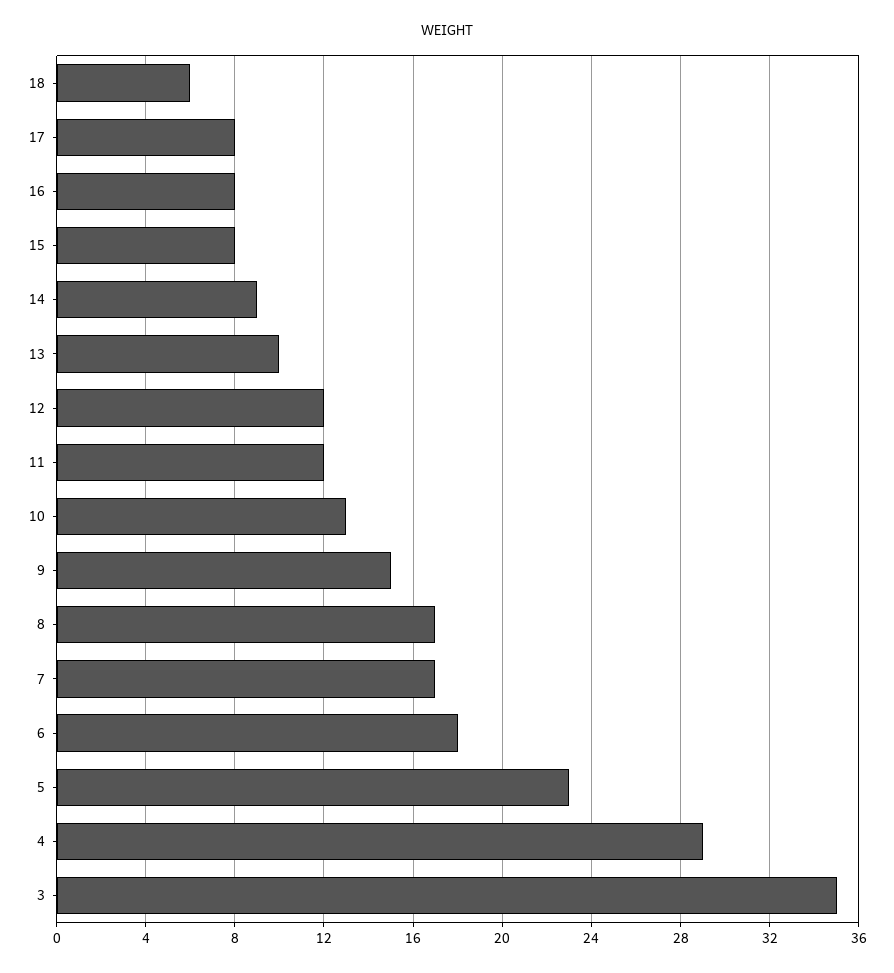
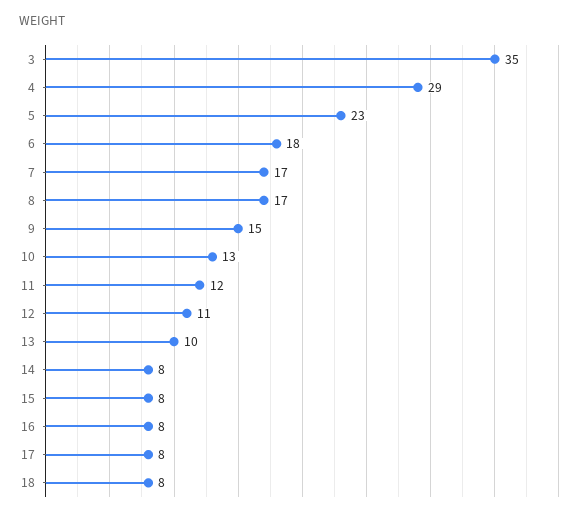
18: 6 -> 8
14: 9 -> 8
12: 12 -> 11

